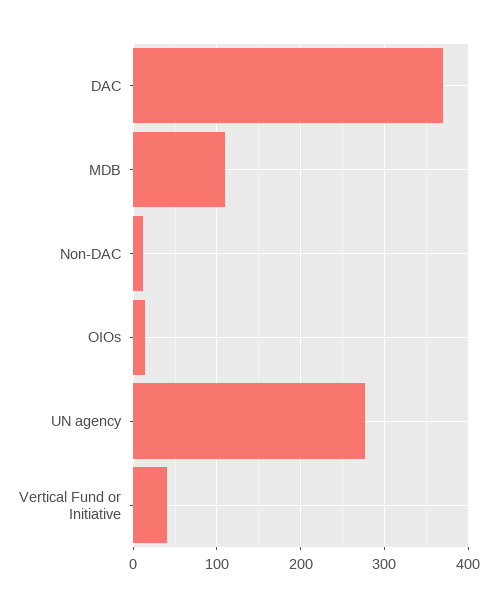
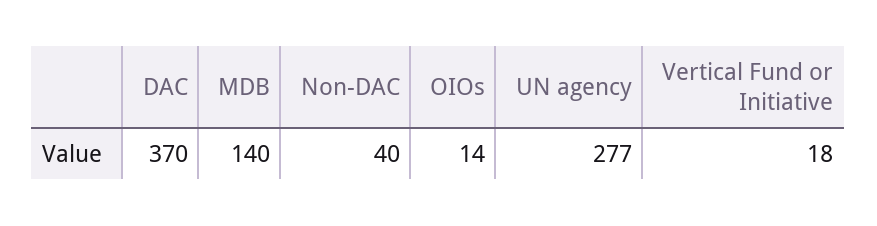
MDB: 110 -> 140
Non-DAC: 10 -> 40
Vertical Fund or Initiative: 40 -> 18

